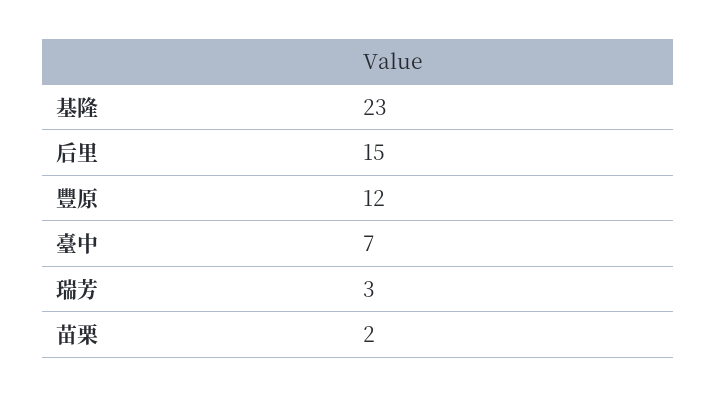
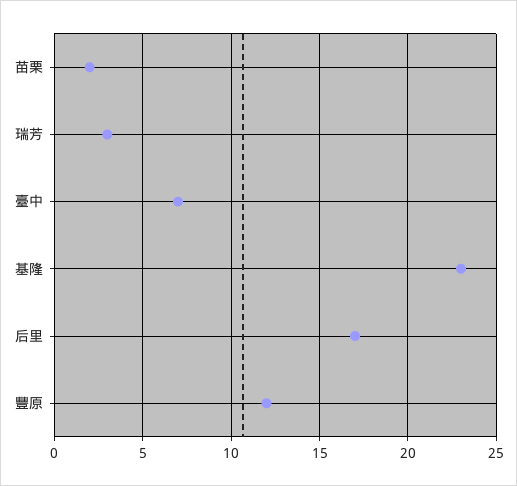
后里: 15 -> 17

